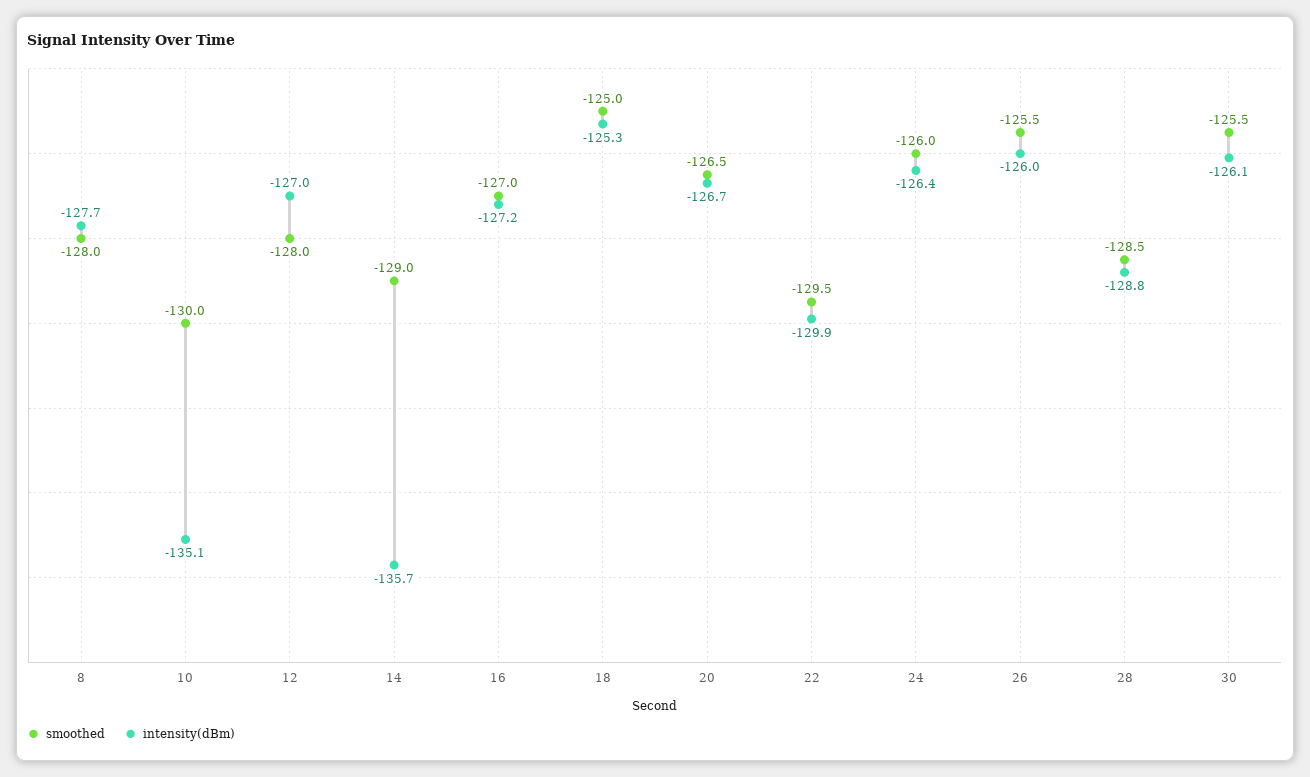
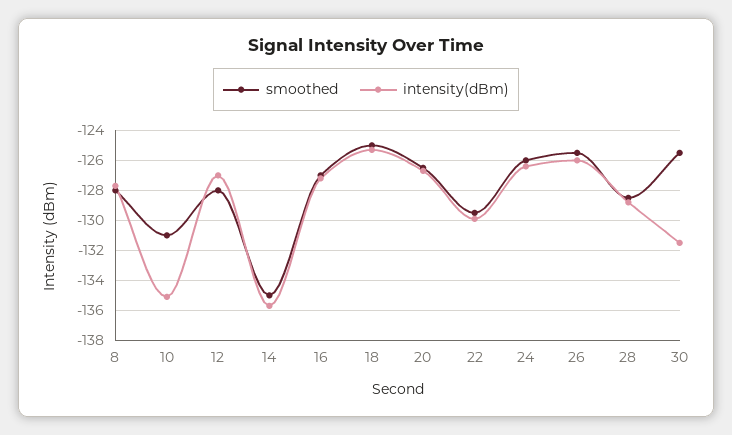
smoothed, 10: -130 -> -131
smoothed, 14: -129 -> -135
intensity(dBm), 30: -126.1 -> -131.5

